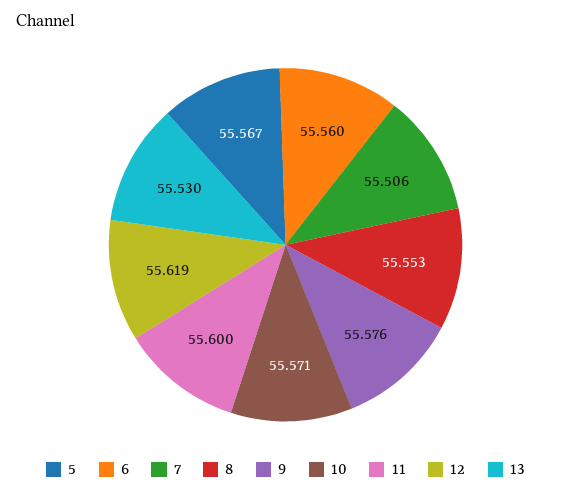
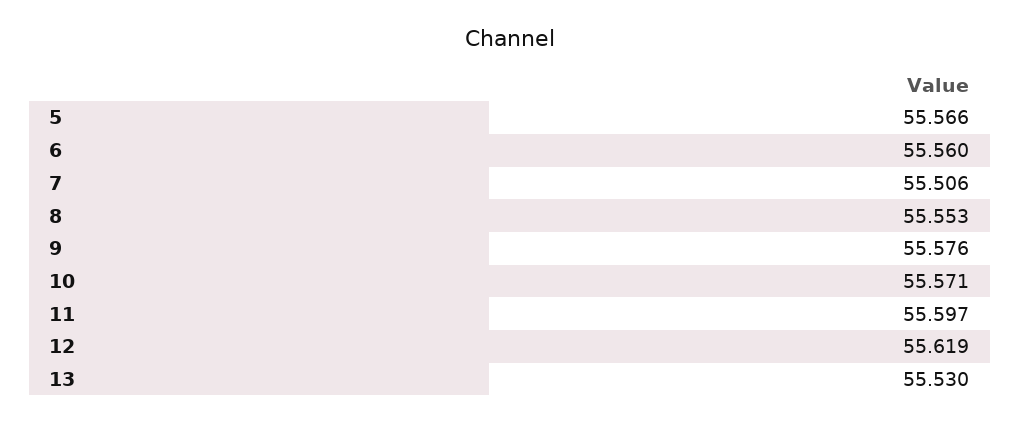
5: 55.567 -> 55.566
11: 55.6 -> 55.597

